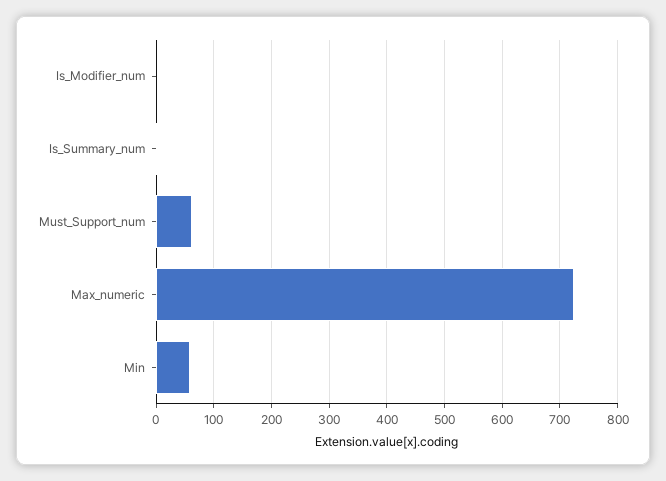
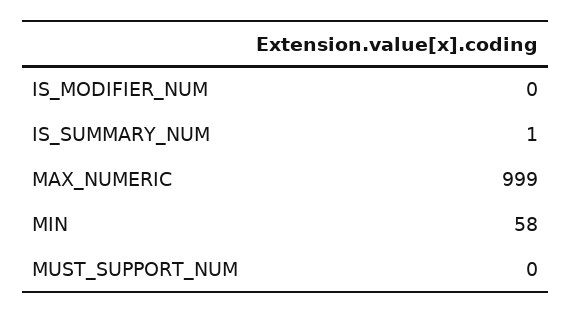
Must_Support_num: 60 -> 0
Max_numeric: 720 -> 999

